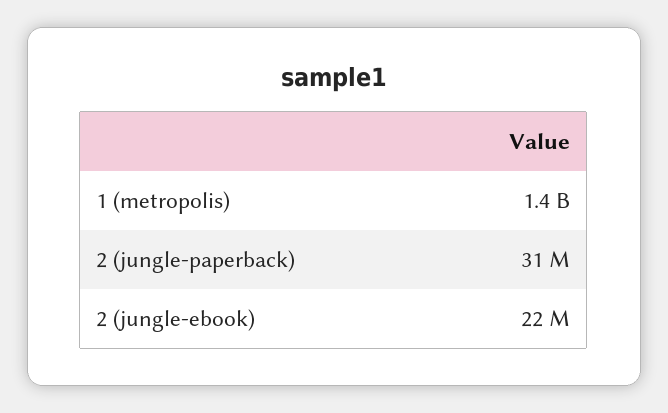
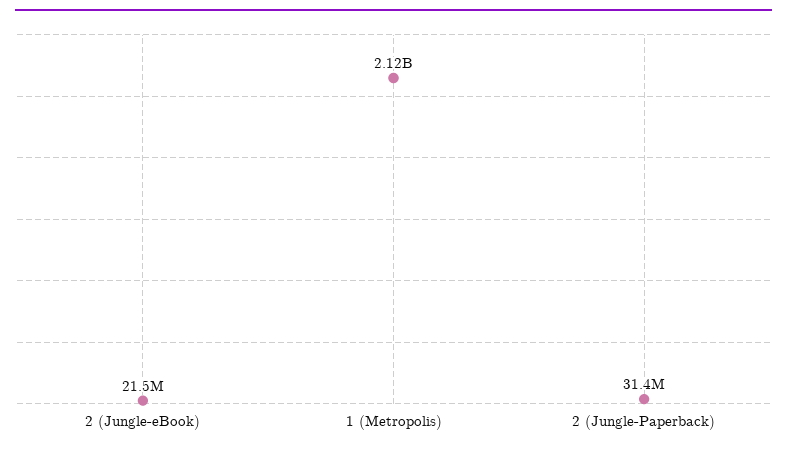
1 (metropolis): 1400000000 -> 2120000000

